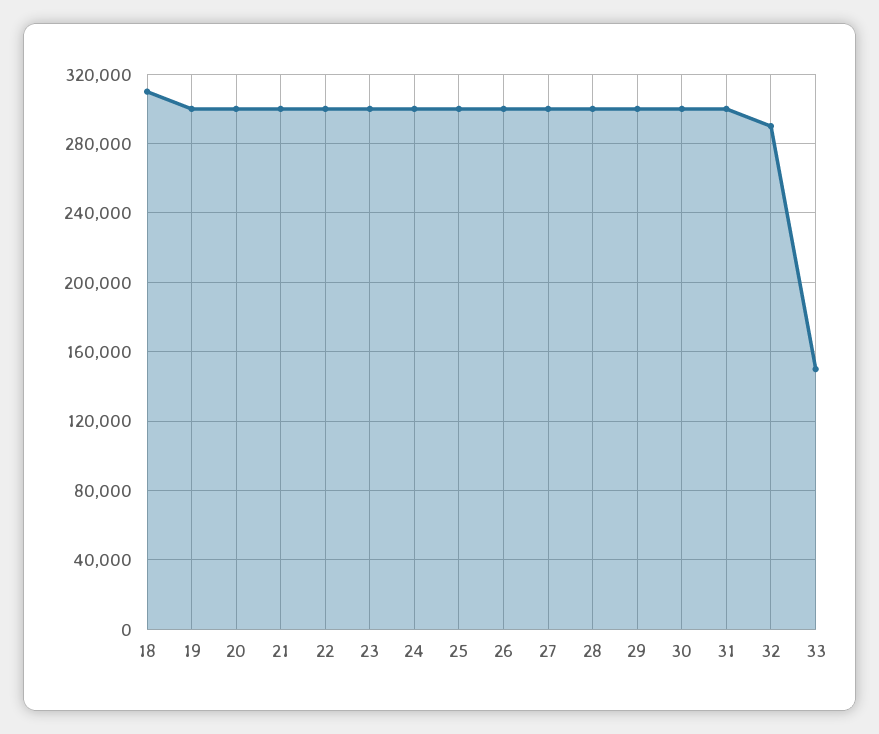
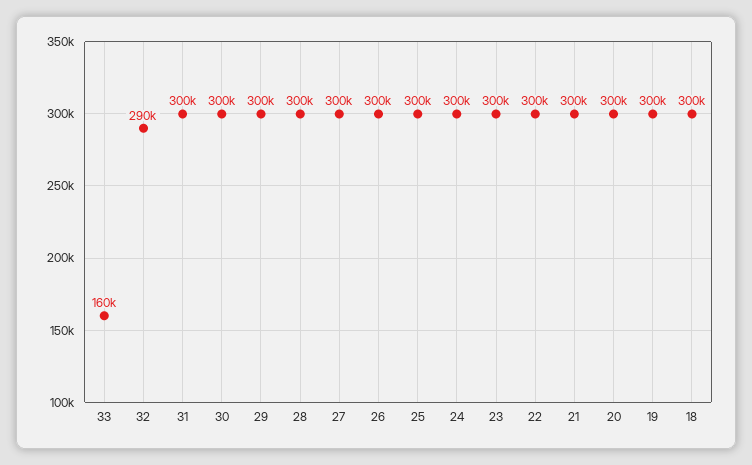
18: 310000 -> 300000
33: 150000 -> 160000

